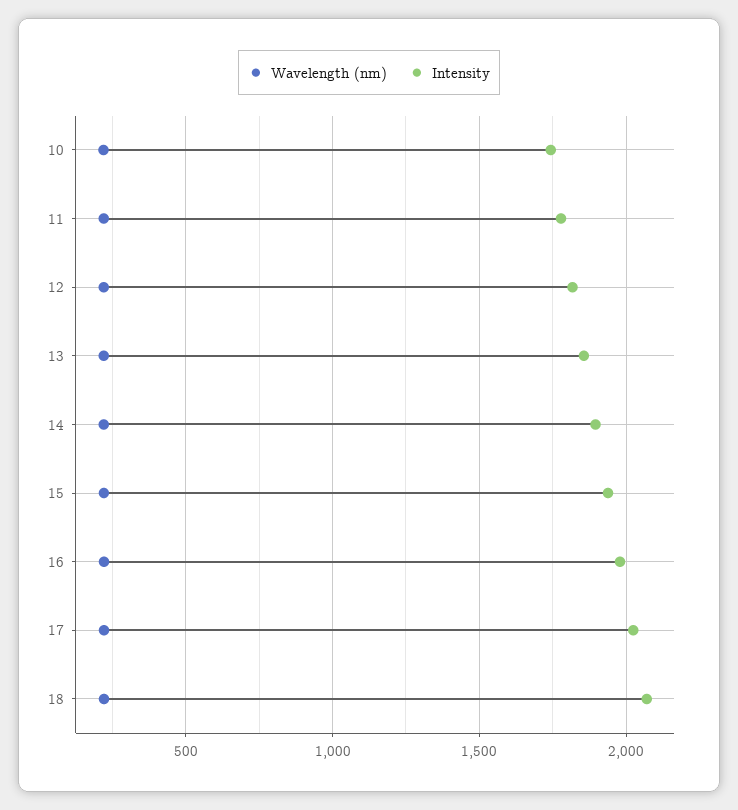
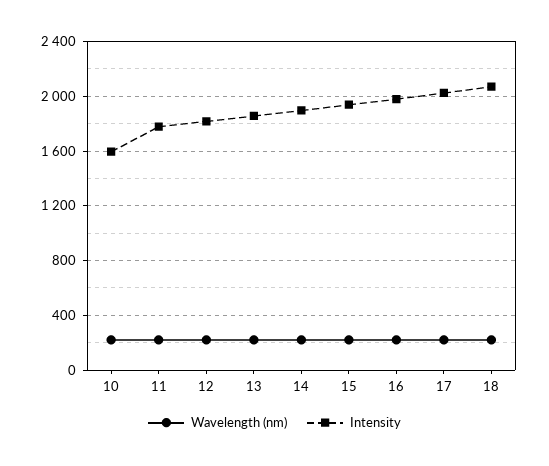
Intensity, 10: 1750 -> 1600

